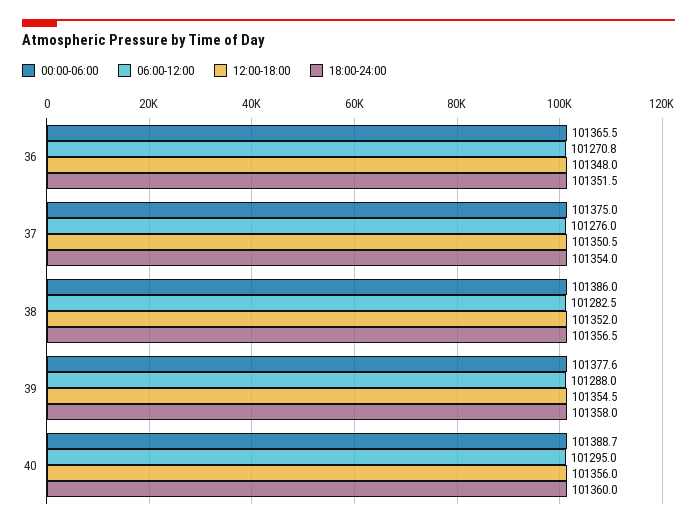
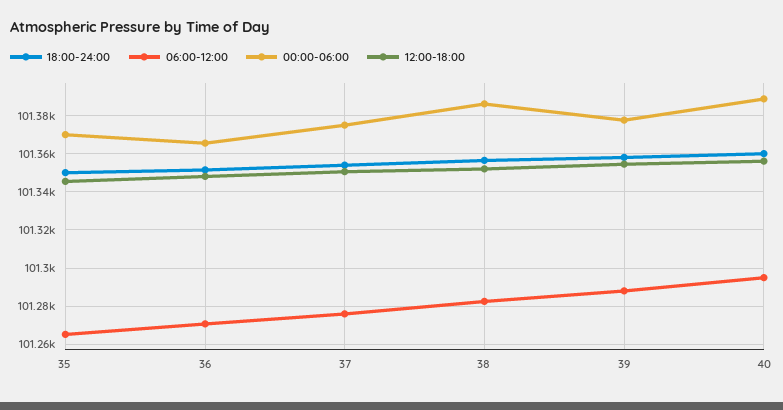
18:00-24:00, 35: none -> 101350
06:00-12:00, 35: none -> 101265
00:00-06:00, 35: none -> 101370
12:00-18:00, 35: none -> 101345

